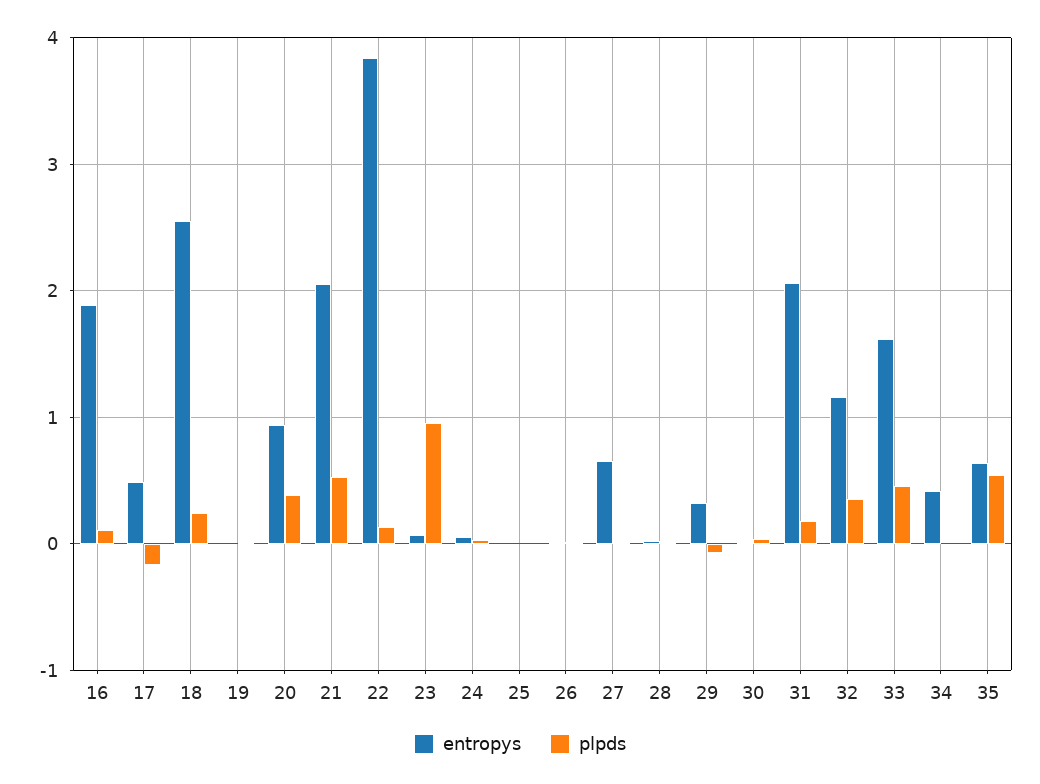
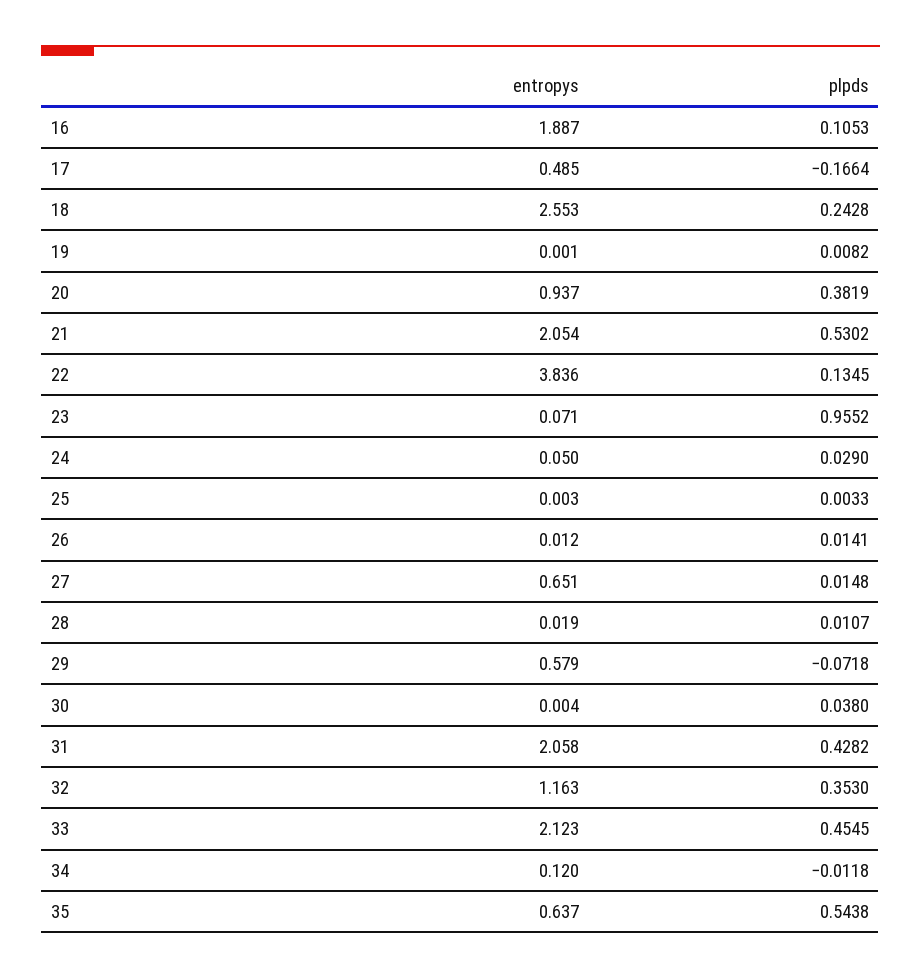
entropys, 29: 0.3 -> 0.579
plpds, 31: 0.2 -> 0.4282
entropys, 33: 1.6 -> 2.123
entropys, 34: 0.4 -> 0.12

